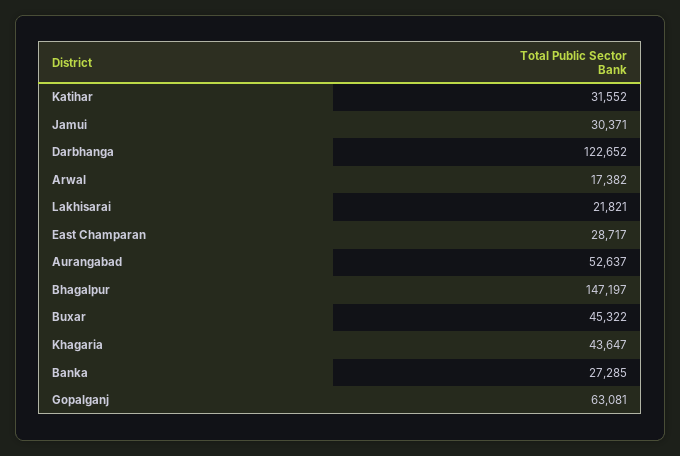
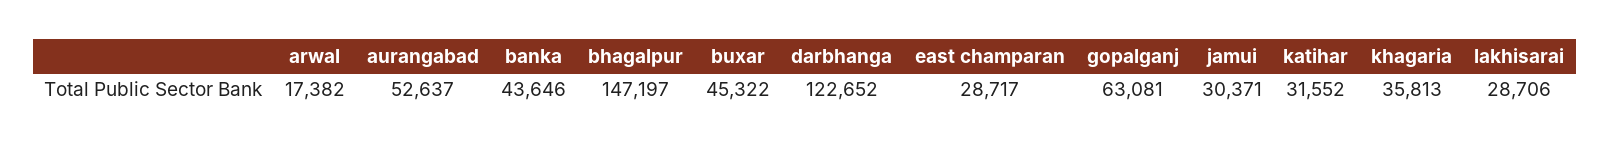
Lakhisarai: 21821 -> 28706
Khagaria: 43647 -> 35813
Banka: 27285 -> 43646

